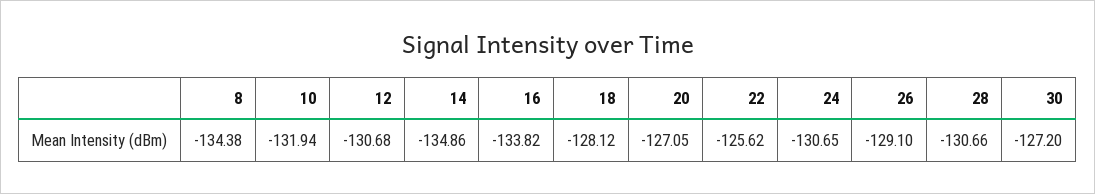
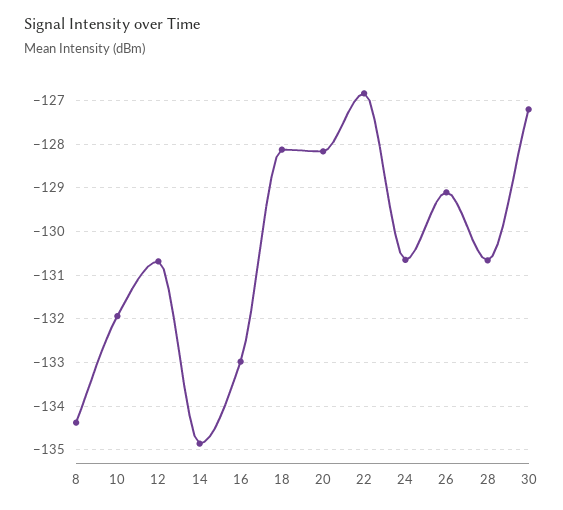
16: -133.82 -> -133
20: -127.05 -> -128.2
22: -125.62 -> -126.8

